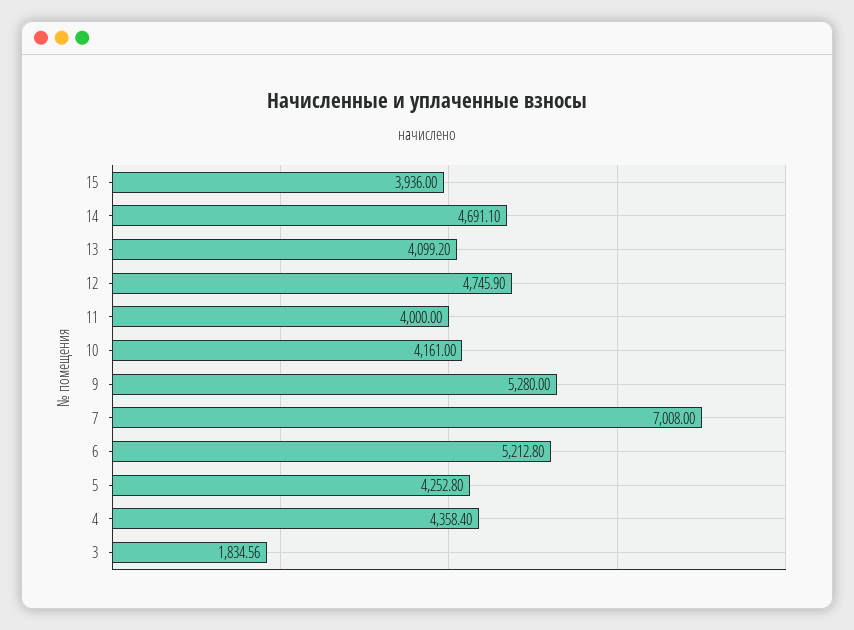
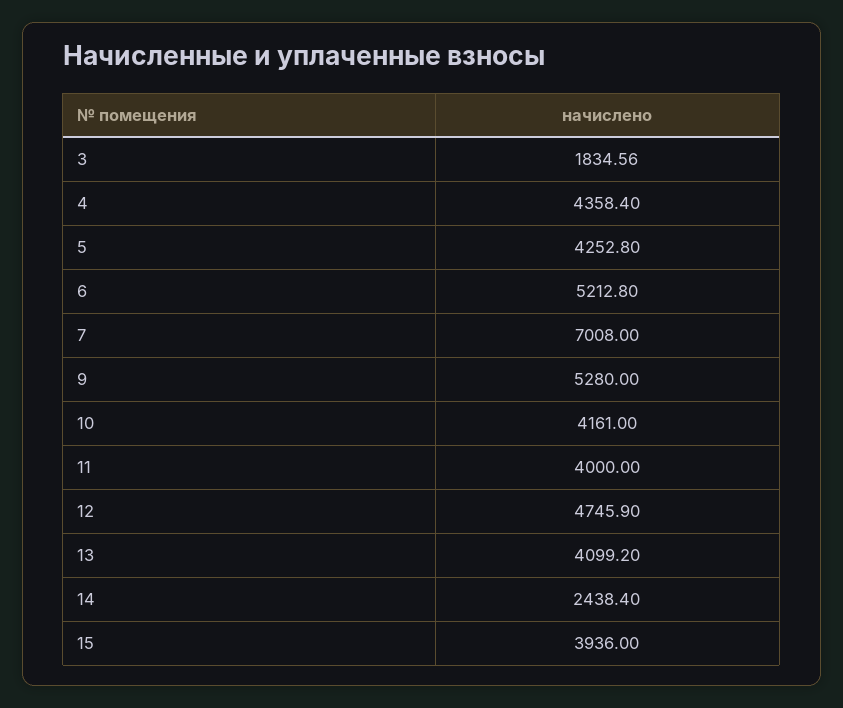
14: 4691.1 -> 2438.4

